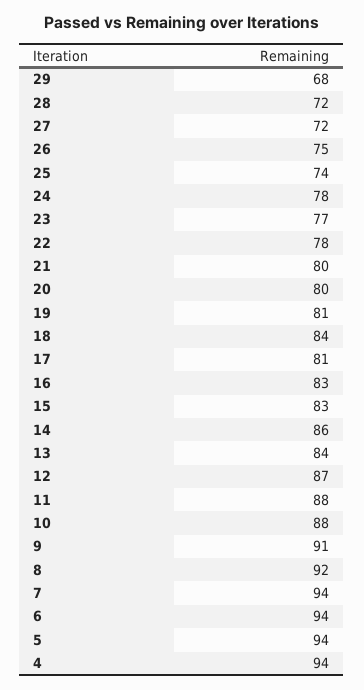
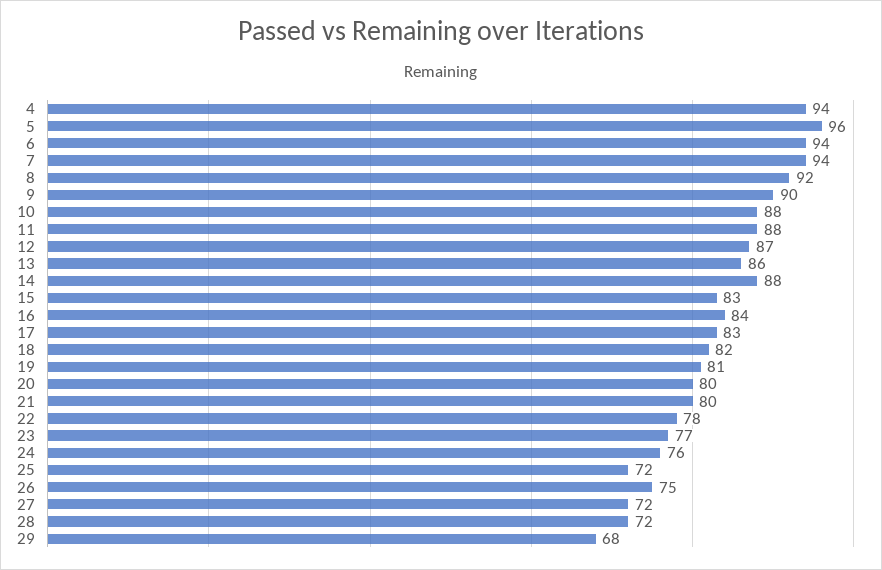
25: 74 -> 72
24: 78 -> 76
18: 84 -> 82
17: 81 -> 83
16: 83 -> 84
14: 86 -> 88
13: 84 -> 86
9: 91 -> 90
5: 94 -> 96

